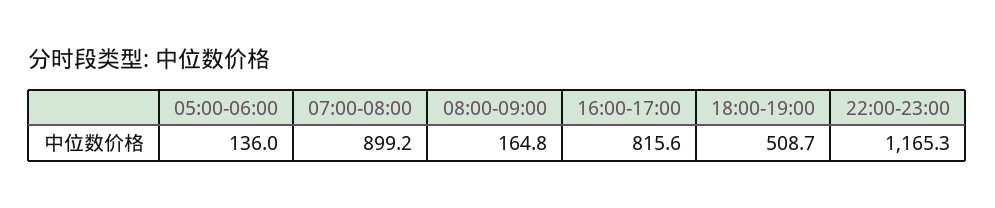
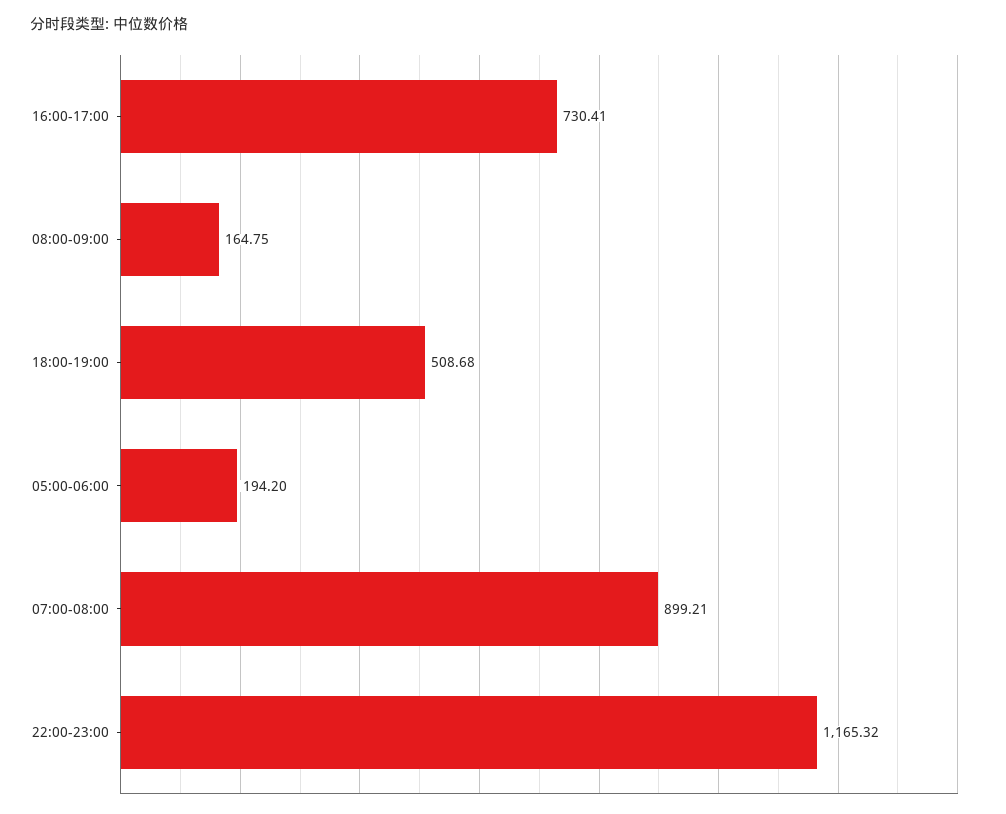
05:00-06:00: 136 -> 194.2
16:00-17:00: 815.6 -> 730.41

